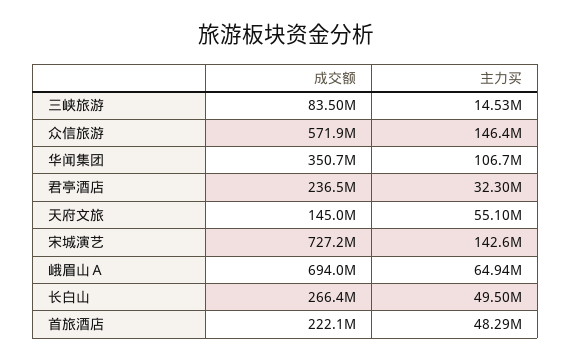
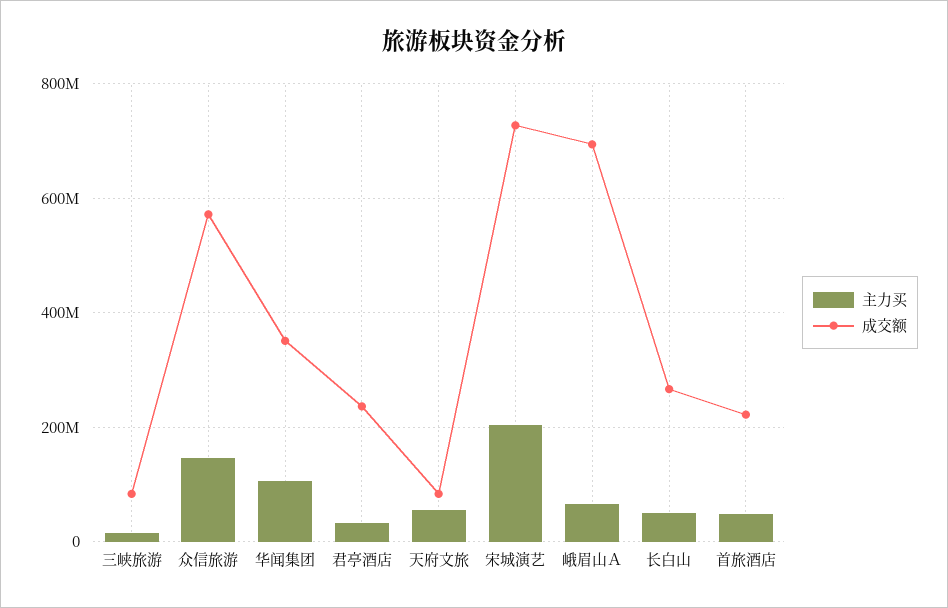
成交额, 天府文旅: 145000000 -> 80000000
主力买, 宋城演艺: 142600000 -> 200000000

